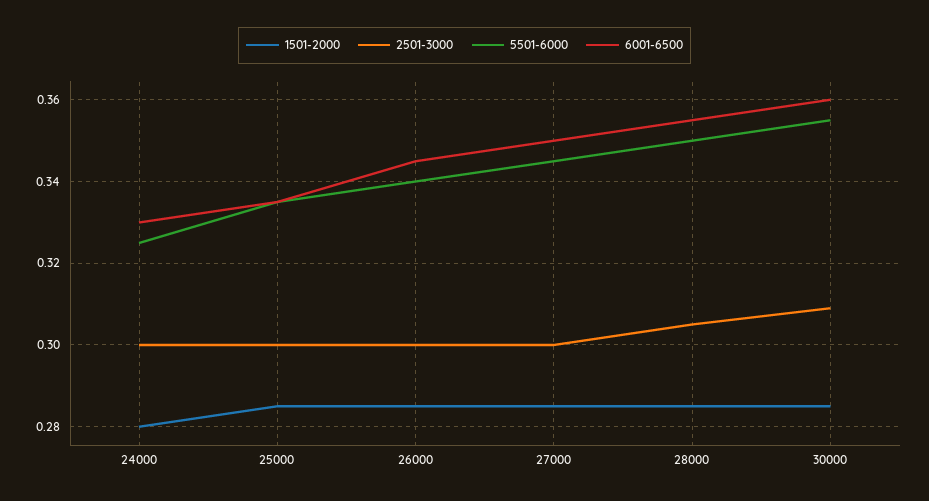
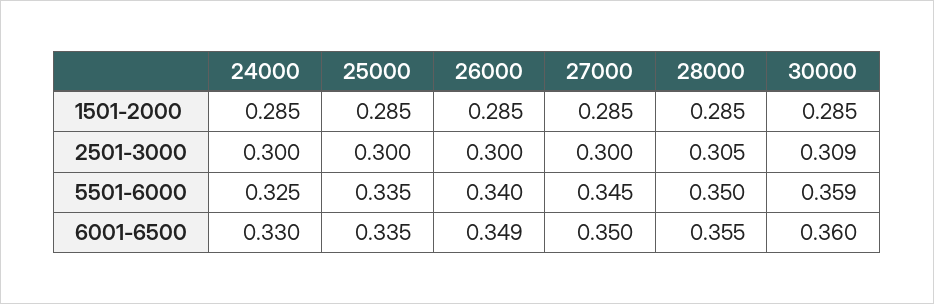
1501-2000, 24000: 0.28 -> 0.285
6001-6500, 26000: 0.345 -> 0.349
5501-6000, 30000: 0.355 -> 0.359

